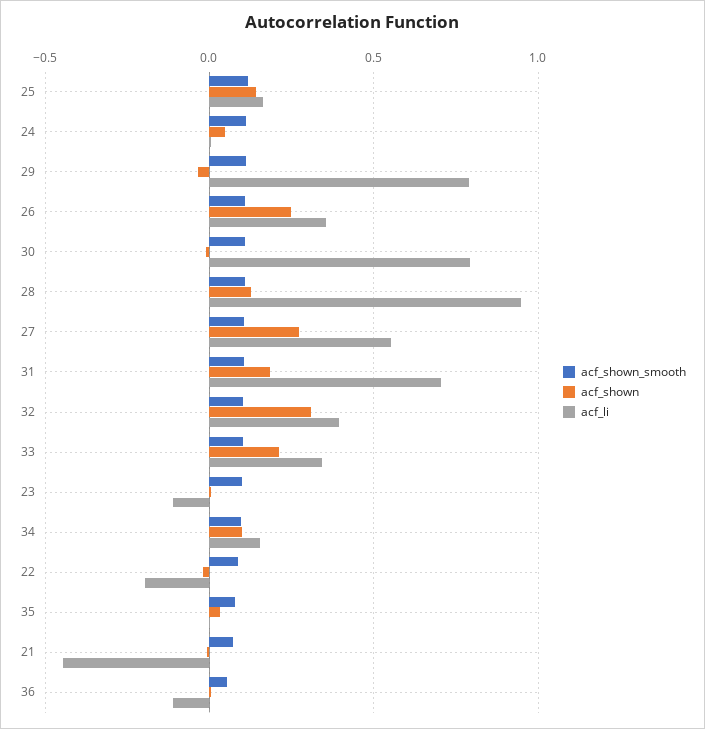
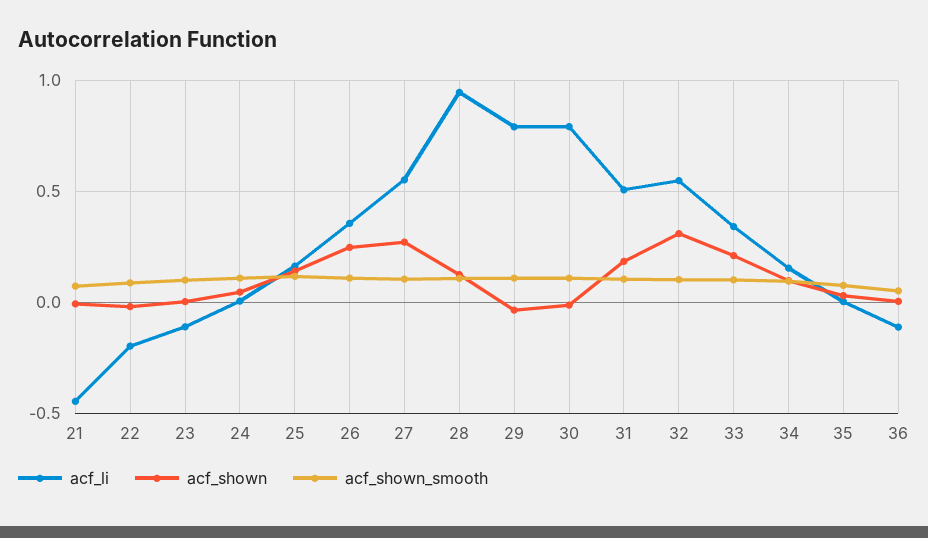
acf_li, 31: 0.7 -> 0.5
acf_li, 32: 0.4 -> 0.55

